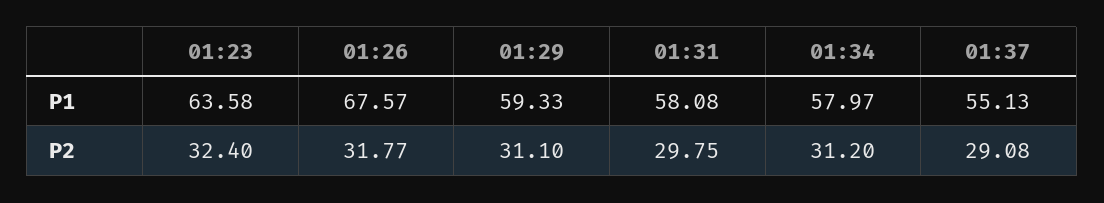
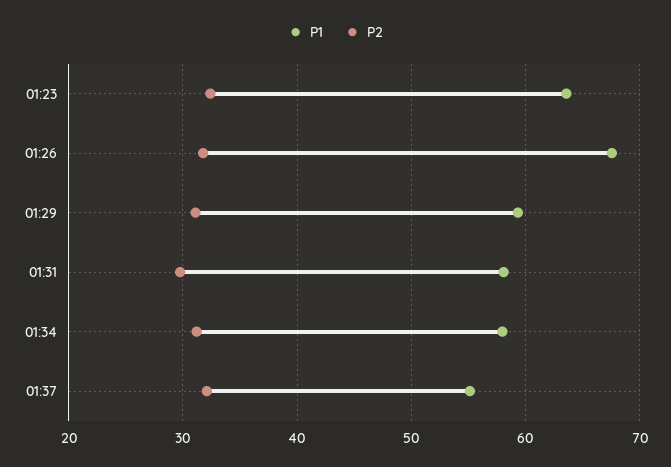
P2, 01:37: 29.08 -> 32

